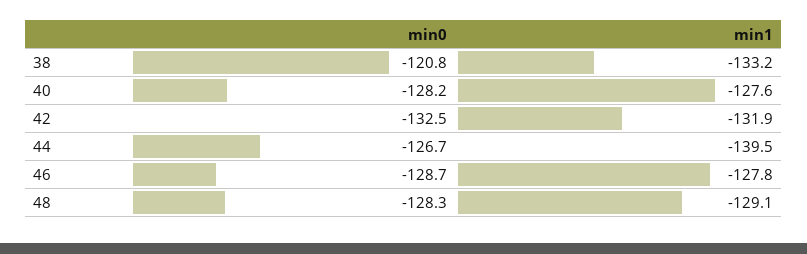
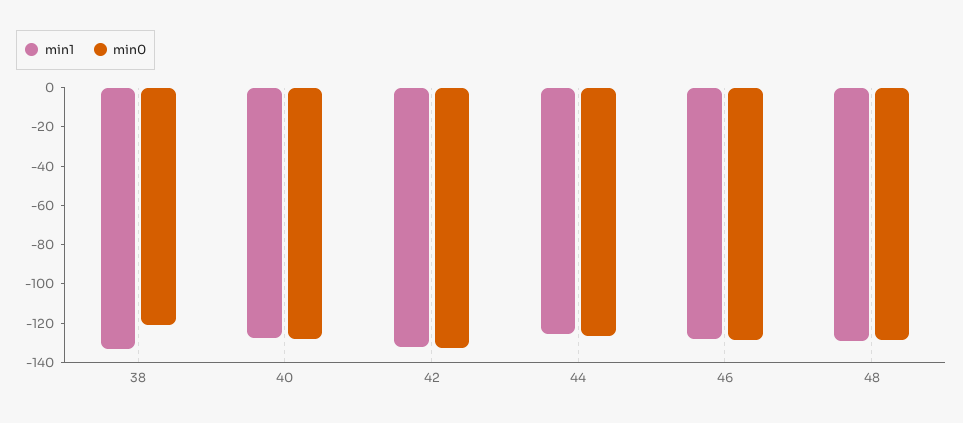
min1, 44: -139.5 -> -125

